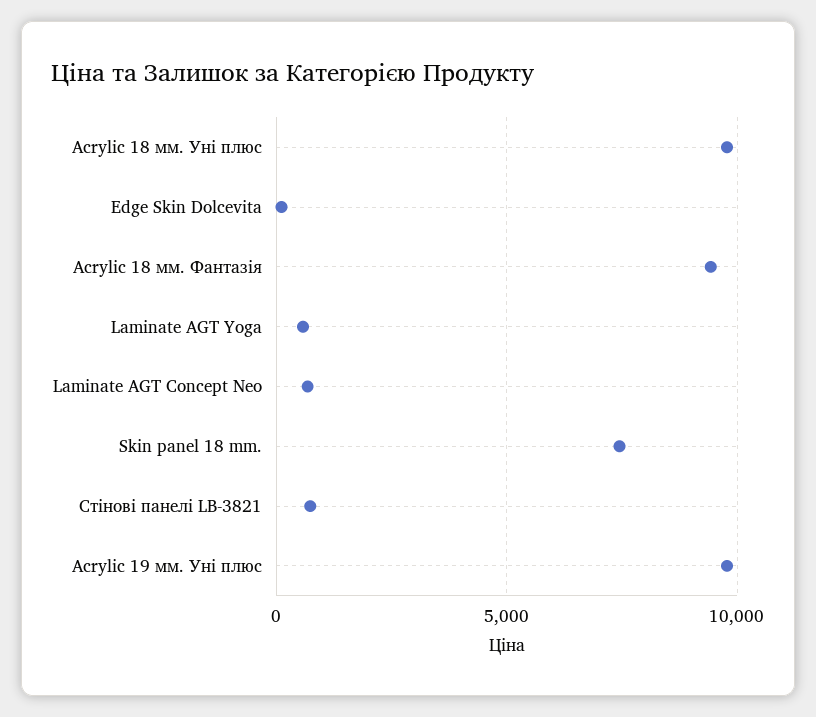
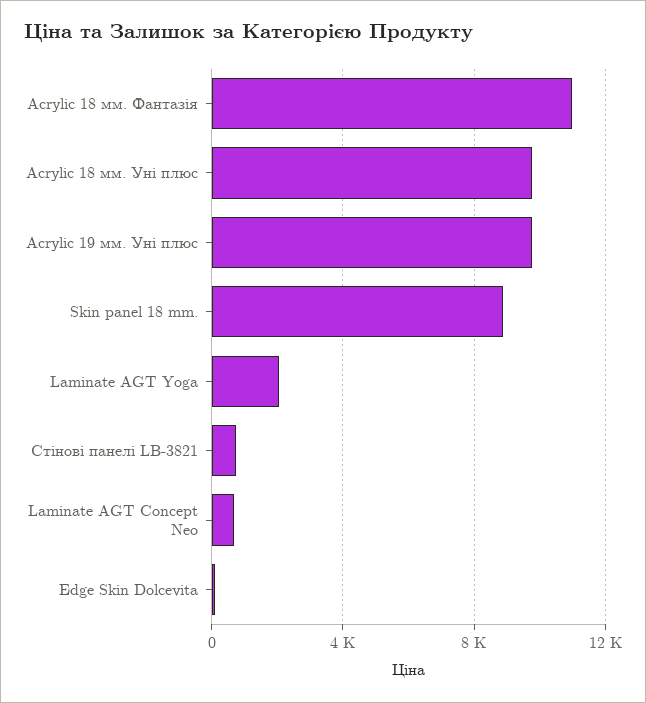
Acrylic 18 мм. Фантазія: 9500 -> 11000
Laminate AGT Yoga: 500 -> 2000
Skin panel 18 mm.: 7500 -> 9000

